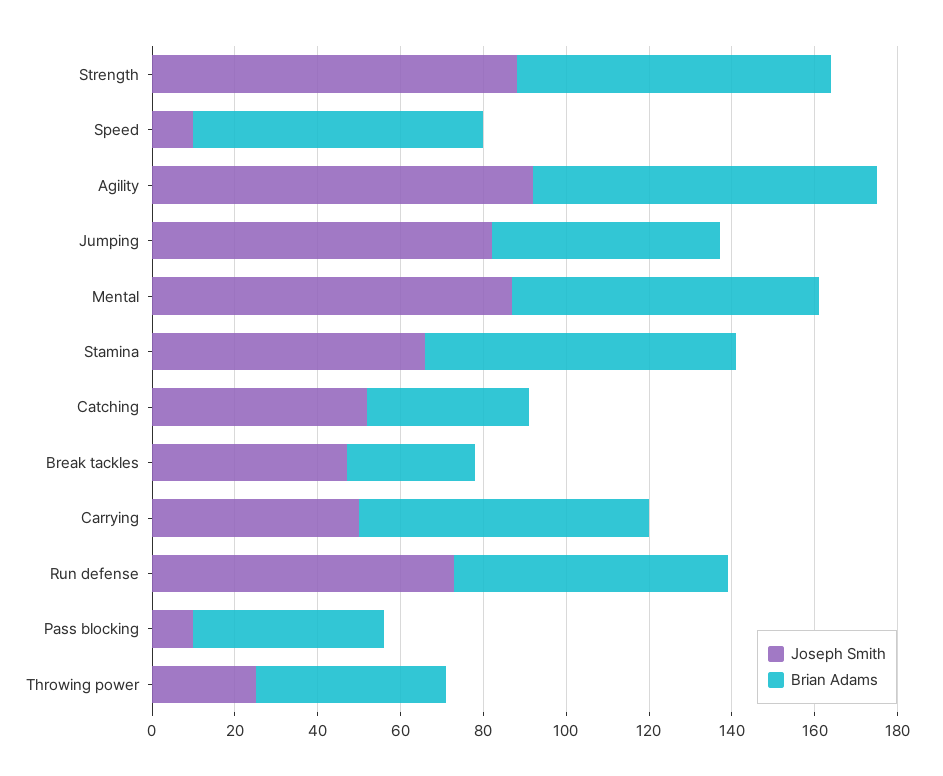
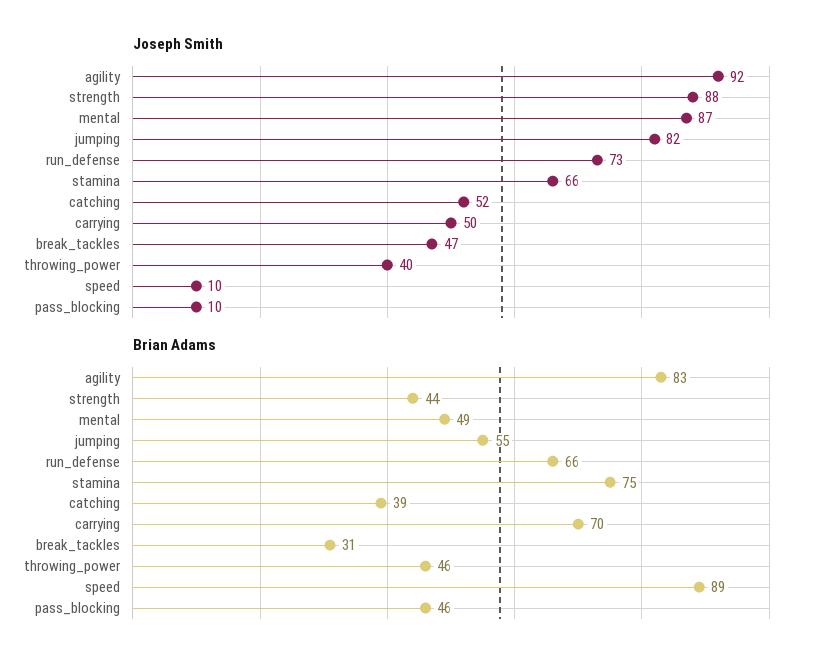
Brian Adams, Strength: 75 -> 44
Brian Adams, Speed: 70 -> 89
Brian Adams, Mental: 75 -> 49
Joseph Smith, Throwing power: 25 -> 40

